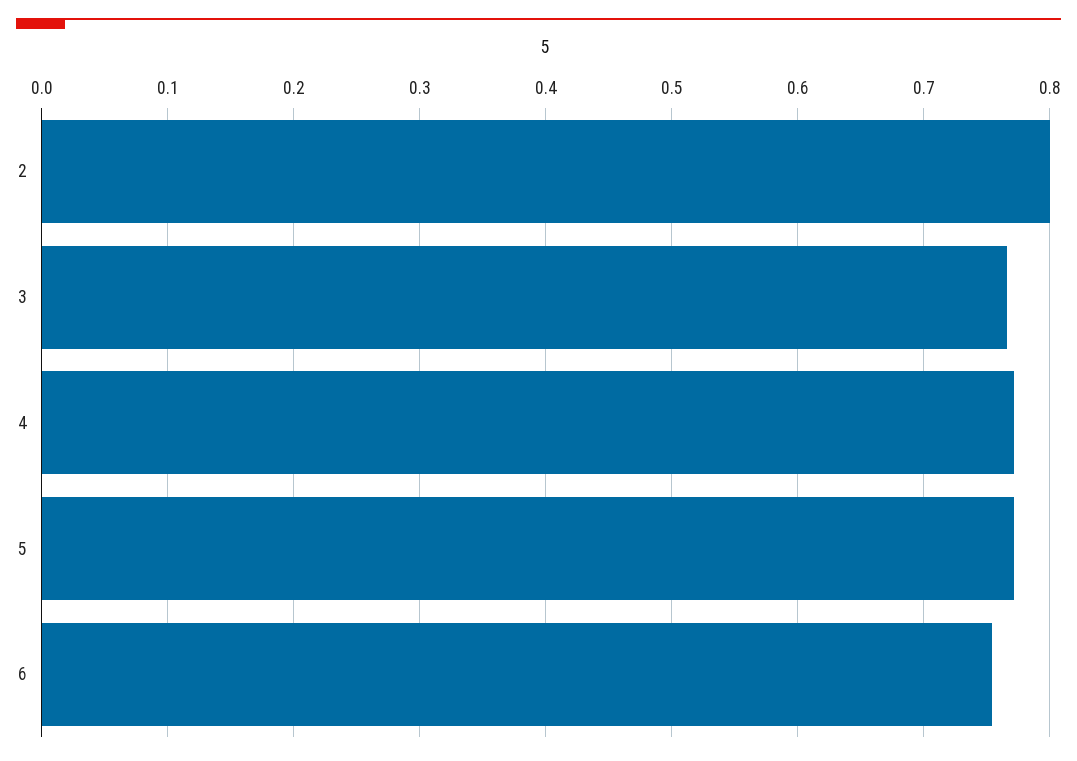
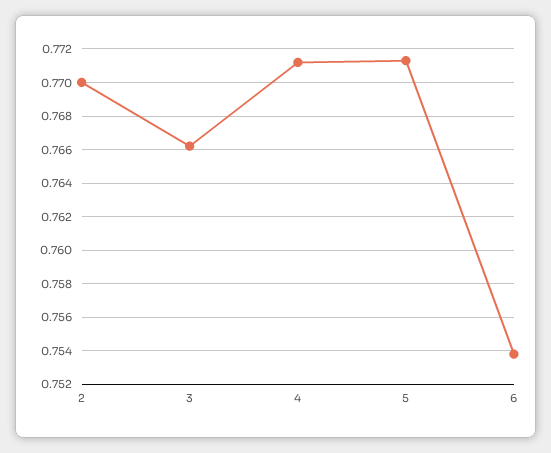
2: 0.8 -> 0.77

